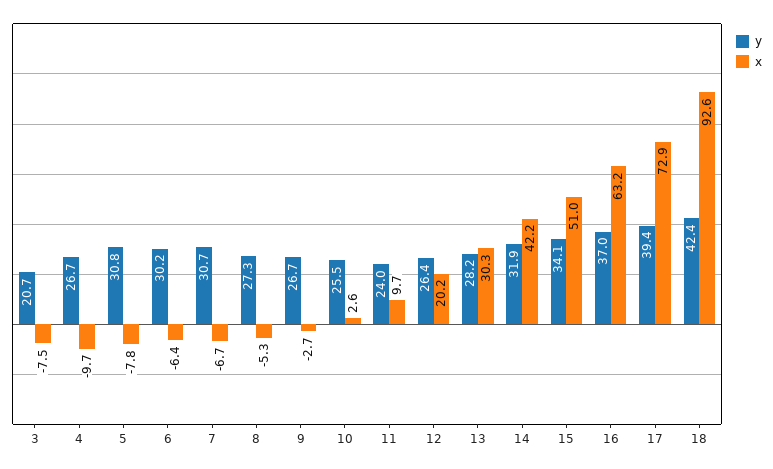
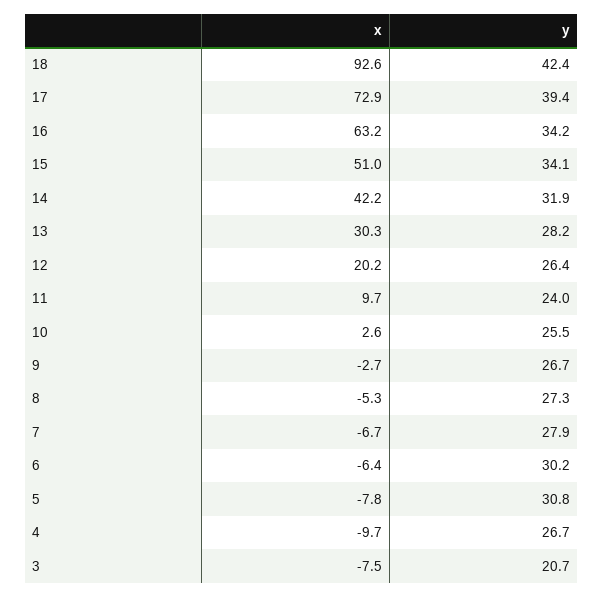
y, 7: 30.7 -> 27.9
y, 16: 37 -> 34.2

